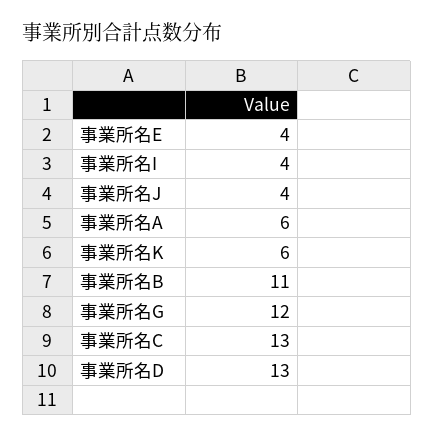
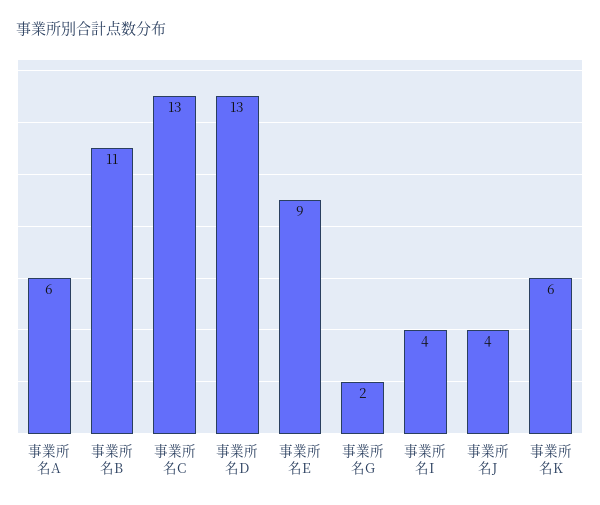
事業所名E: 4 -> 9
事業所名G: 12 -> 2

